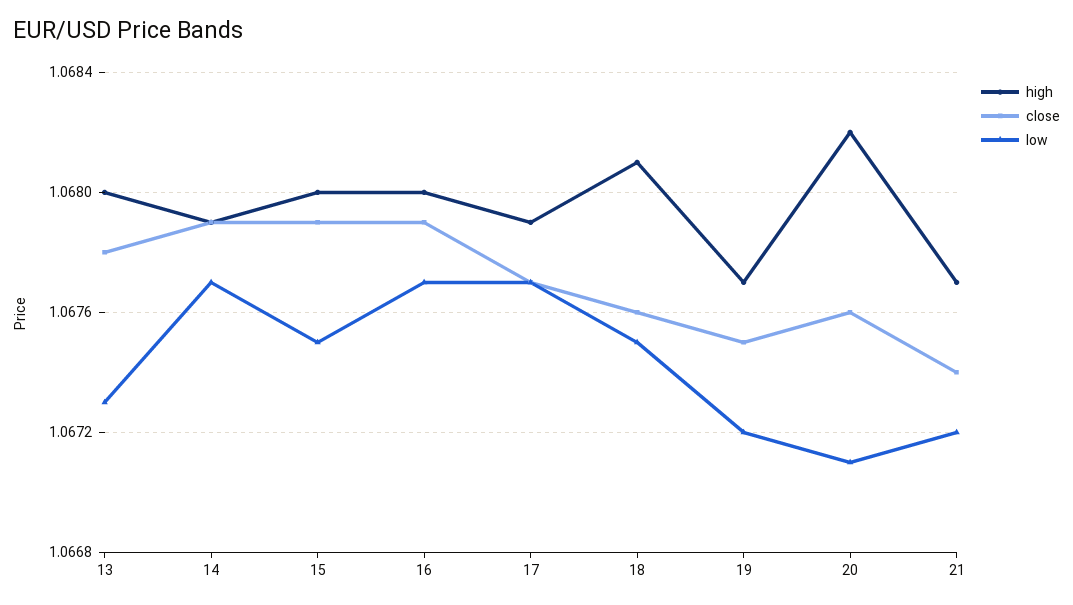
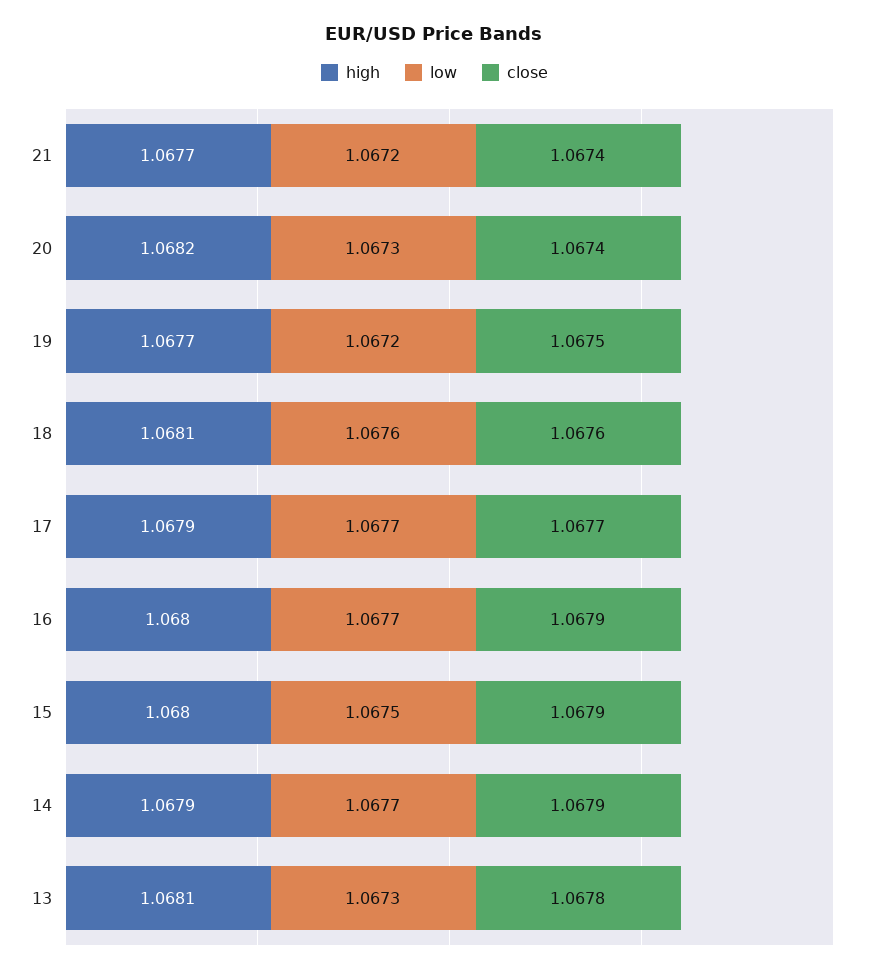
high, 13: 1.068 -> 1.0681
low, 18: 1.0675 -> 1.0676
close, 20: 1.0676 -> 1.0674
low, 20: 1.0671 -> 1.0673

